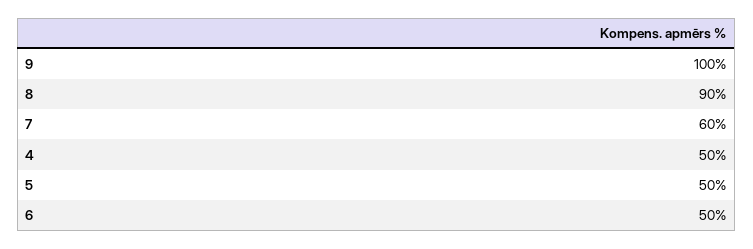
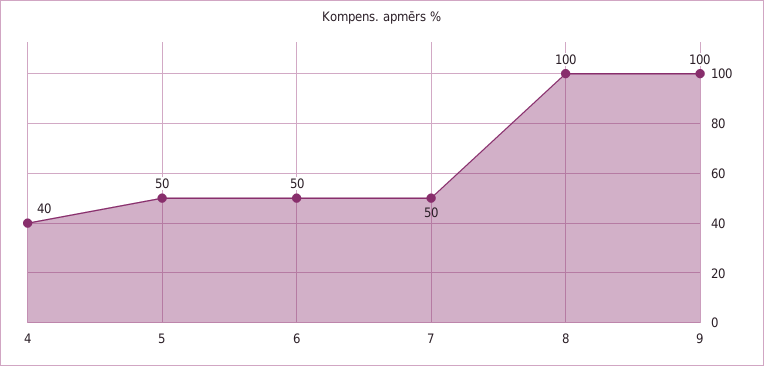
8: 90 -> 100
7: 60 -> 50
4: 50 -> 40

